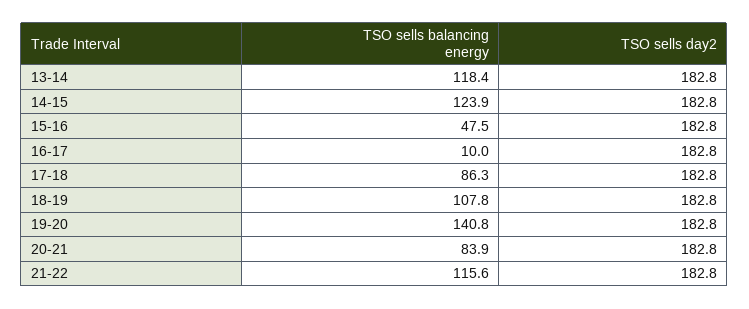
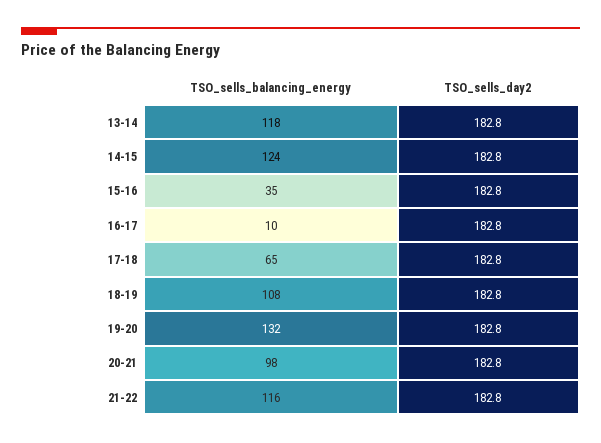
TSO sells balancing energy, 15-16: 47.5 -> 35
TSO sells balancing energy, 17-18: 86.3 -> 65
TSO sells balancing energy, 19-20: 140.8 -> 132
TSO sells balancing energy, 20-21: 83.9 -> 98

